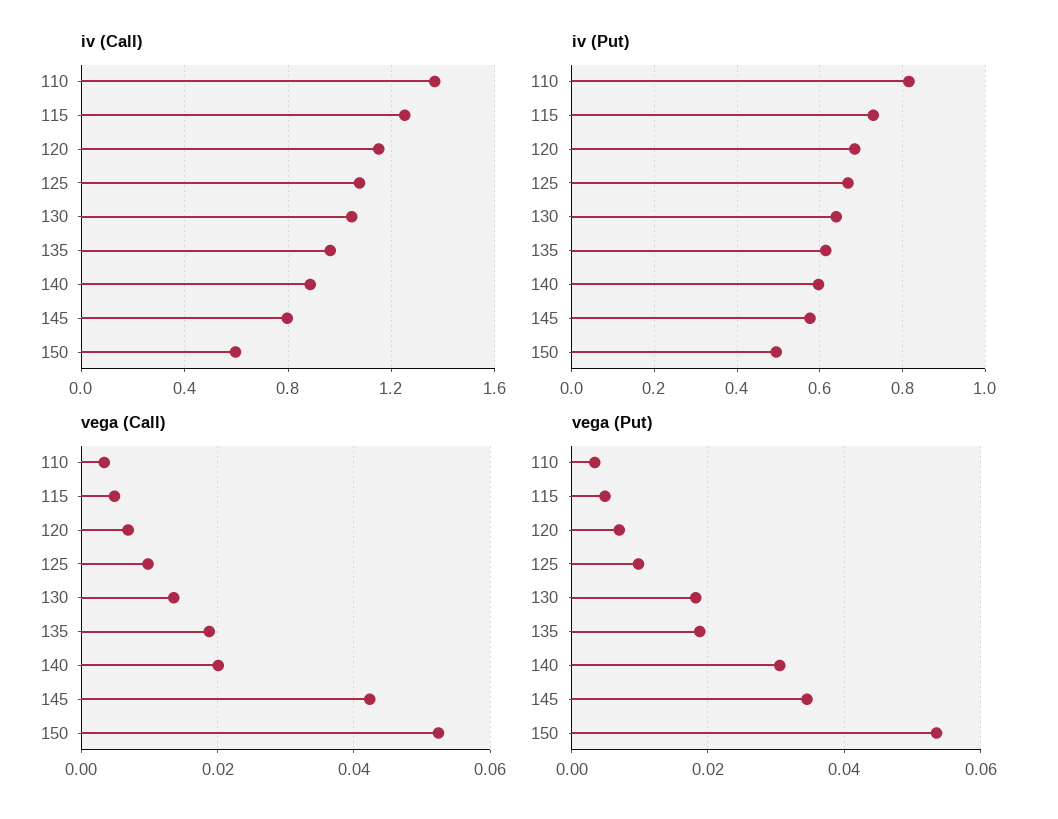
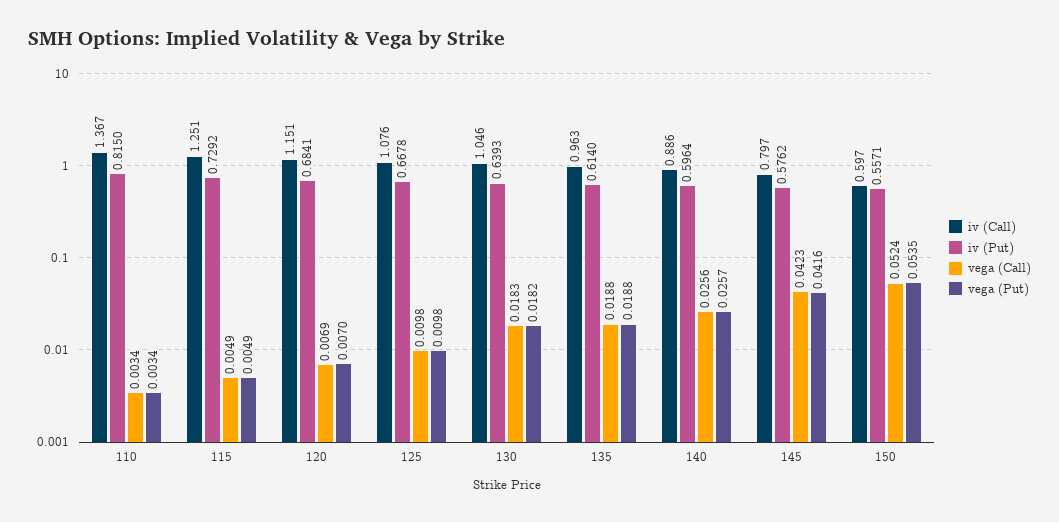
iv (Put), 150: 0.5 -> 0.5571
vega (Call), 130: 0.014 -> 0.0183
vega (Call), 140: 0.02 -> 0.0256
vega (Put), 140: 0.03 -> 0.0257
vega (Put), 145: 0.034 -> 0.0416

